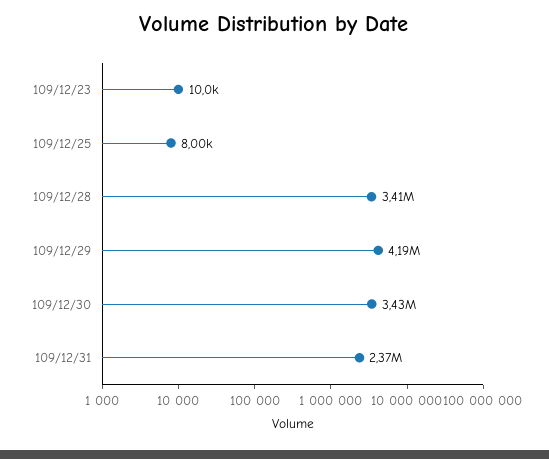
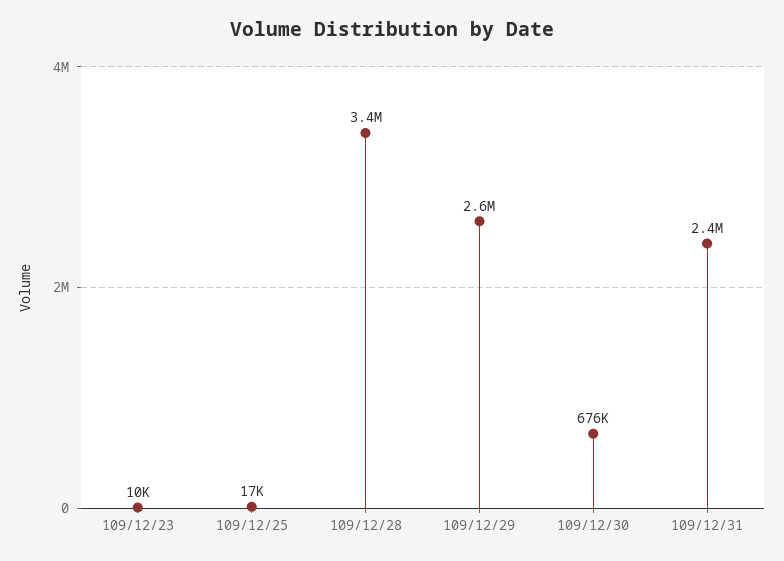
109/12/25: 8000 -> 17000
109/12/29: 4190000 -> 2600000
109/12/30: 3430000 -> 676000

